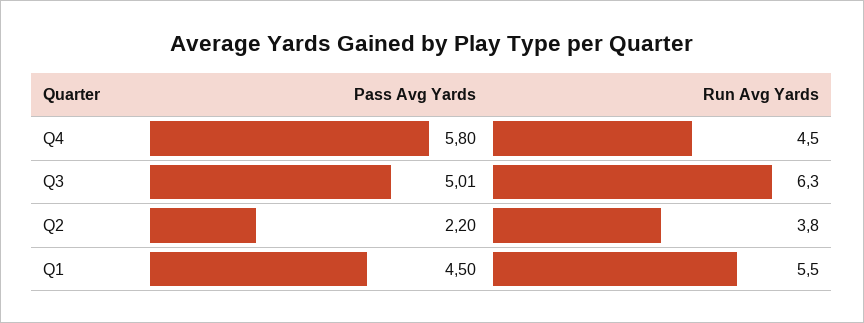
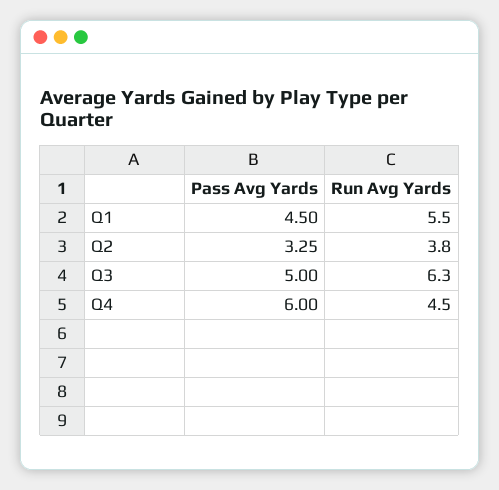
Pass Avg Yards, Q4: 5.8 -> 6
Pass Avg Yards, Q3: 5.01 -> 5
Pass Avg Yards, Q2: 2.2 -> 3.25

